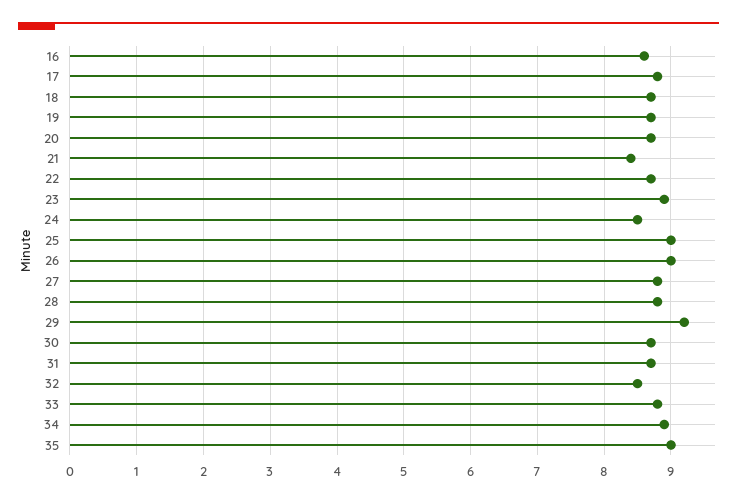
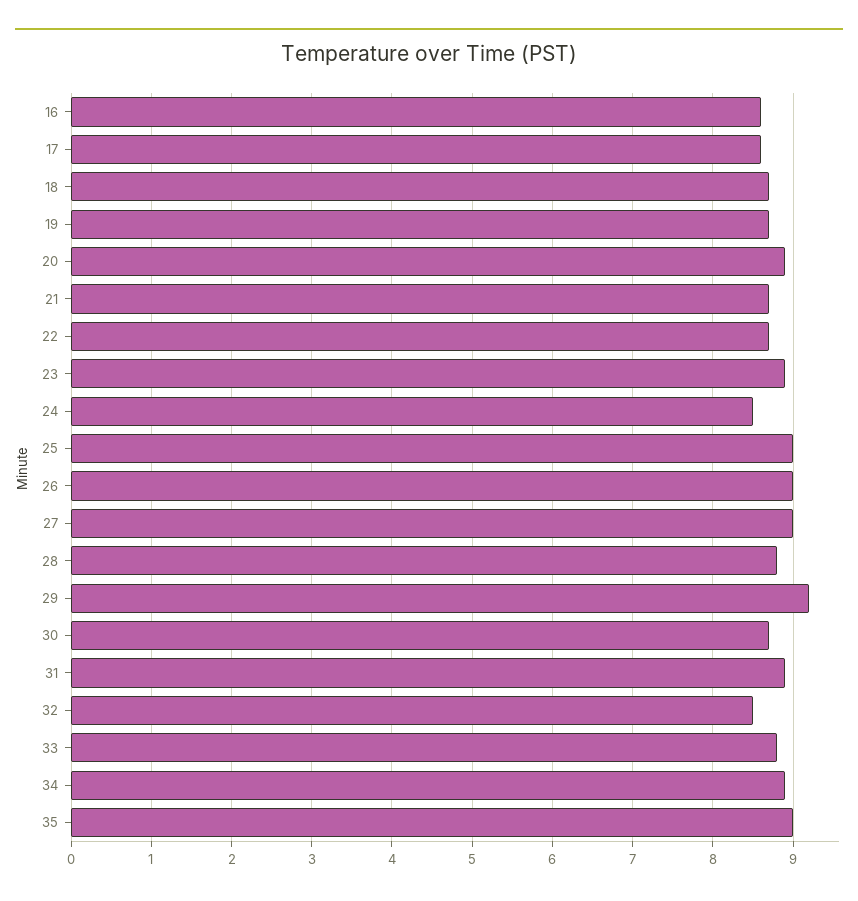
17: 8.8 -> 8.6
20: 8.7 -> 8.9
21: 8.4 -> 8.7
27: 8.8 -> 9
31: 8.7 -> 8.9

